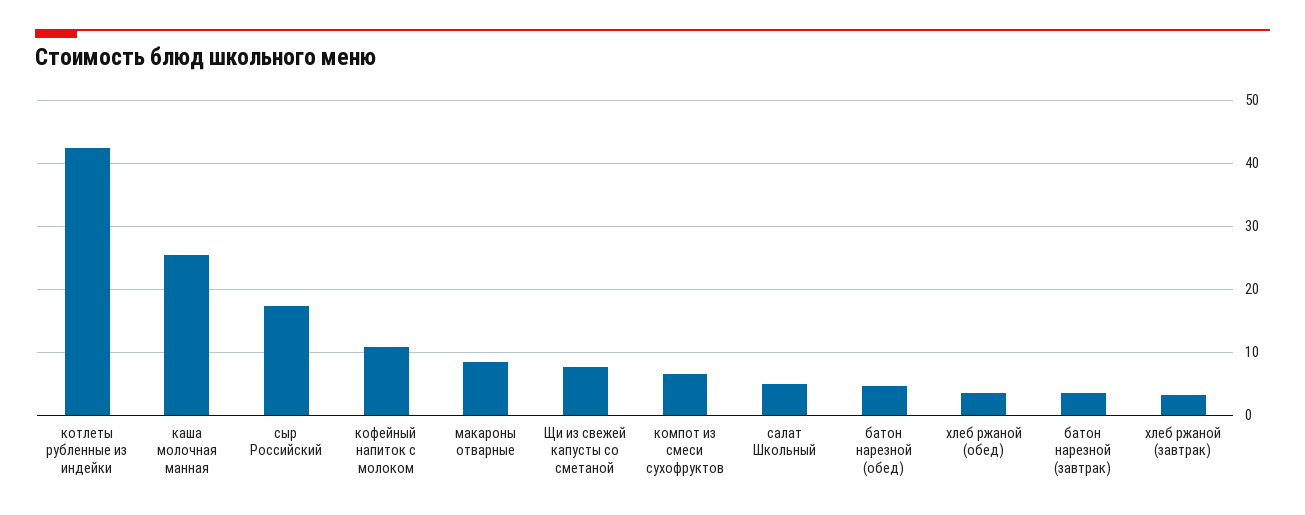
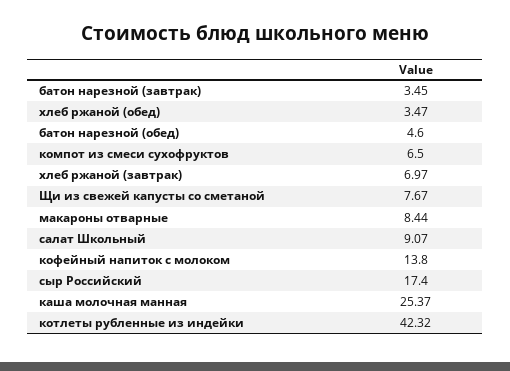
кофейный напиток с молоком: 11 -> 13.8
салат Школьный: 5 -> 9.07
хлеб ржаной (завтрак): 3 -> 6.97

